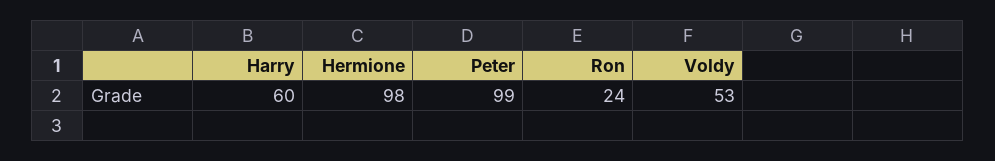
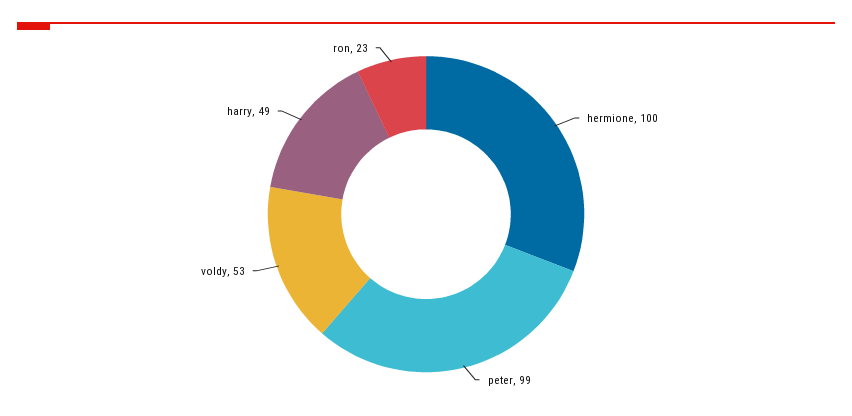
Harry: 60 -> 49
Hermione: 98 -> 100
Ron: 24 -> 23

